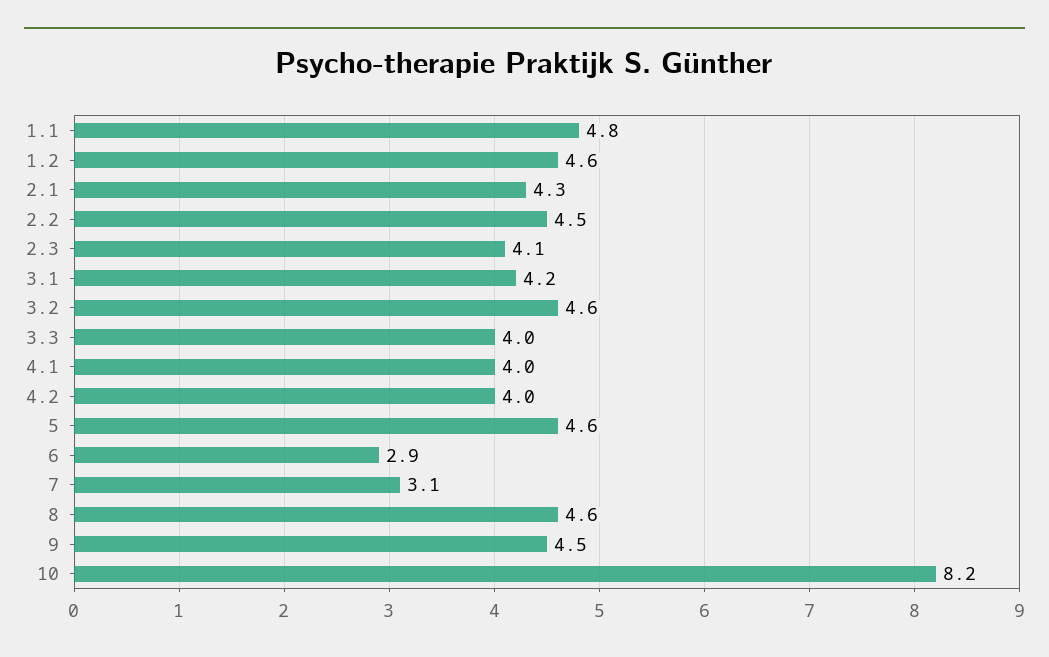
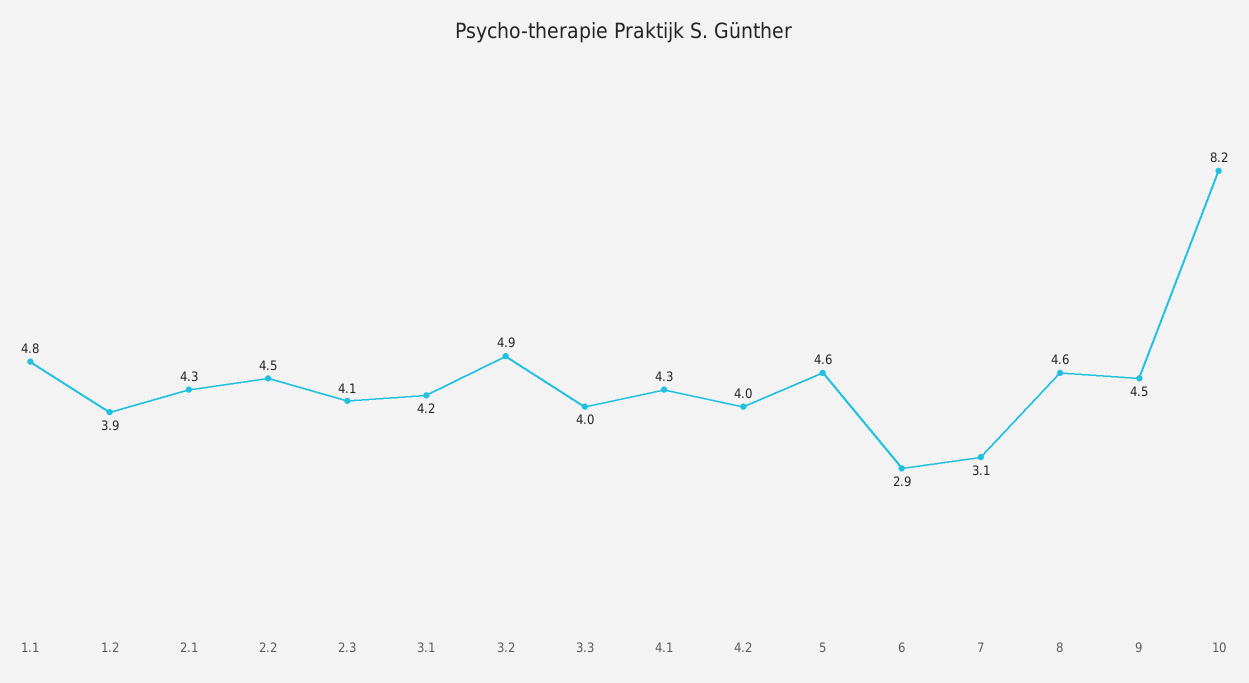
1.2: 4.6 -> 3.9
3.2: 4.6 -> 4.9
4.1: 4 -> 4.3

